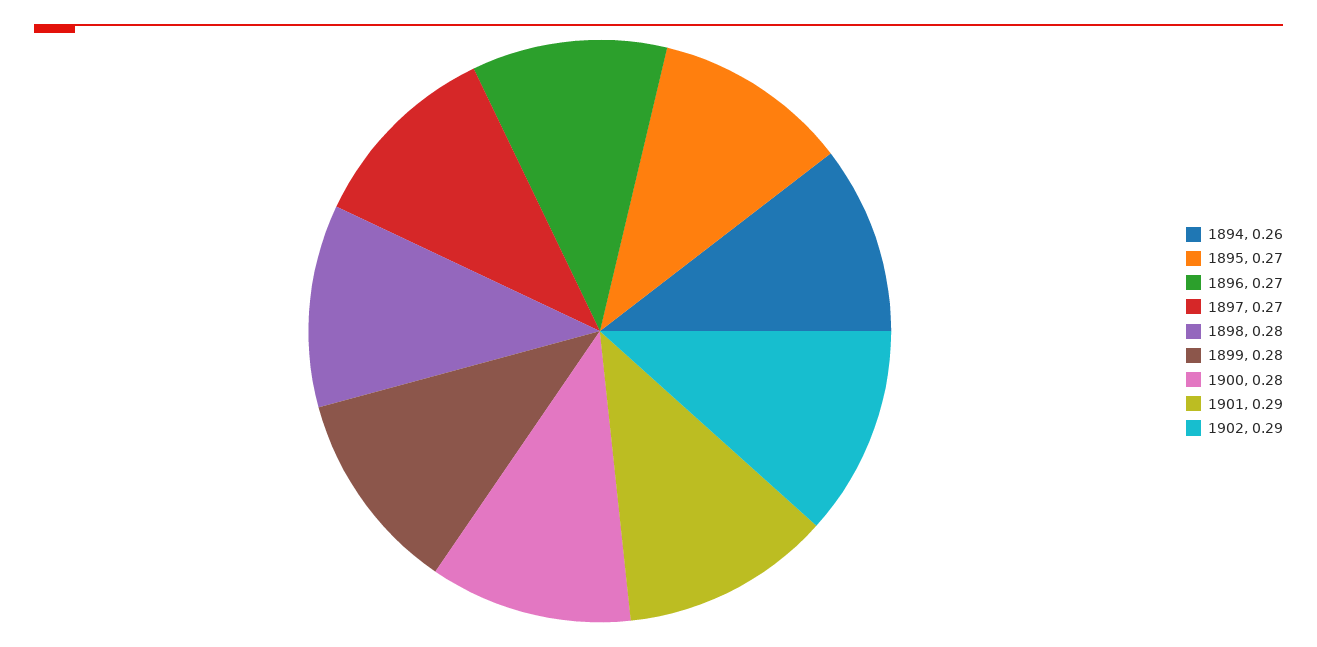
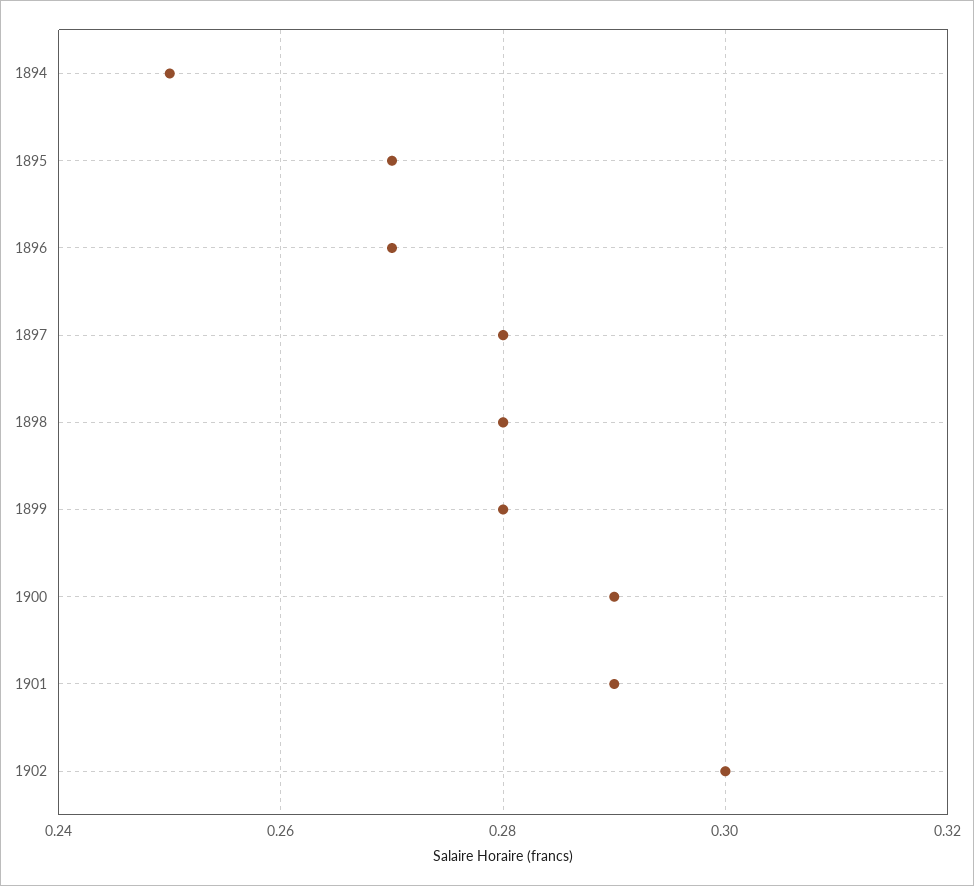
1894: 0.26 -> 0.25
1897: 0.27 -> 0.28
1900: 0.28 -> 0.29
1902: 0.29 -> 0.3

